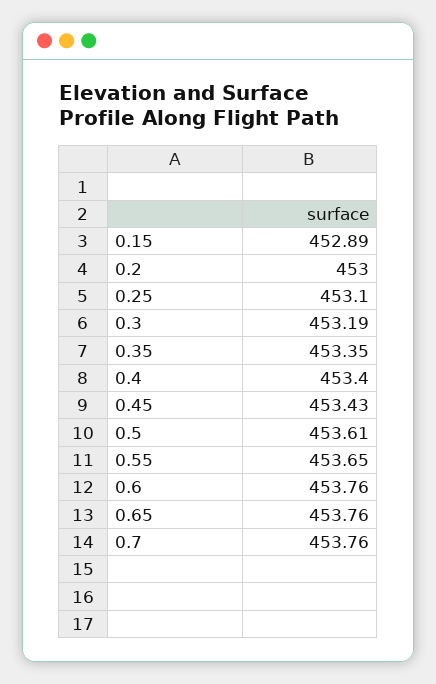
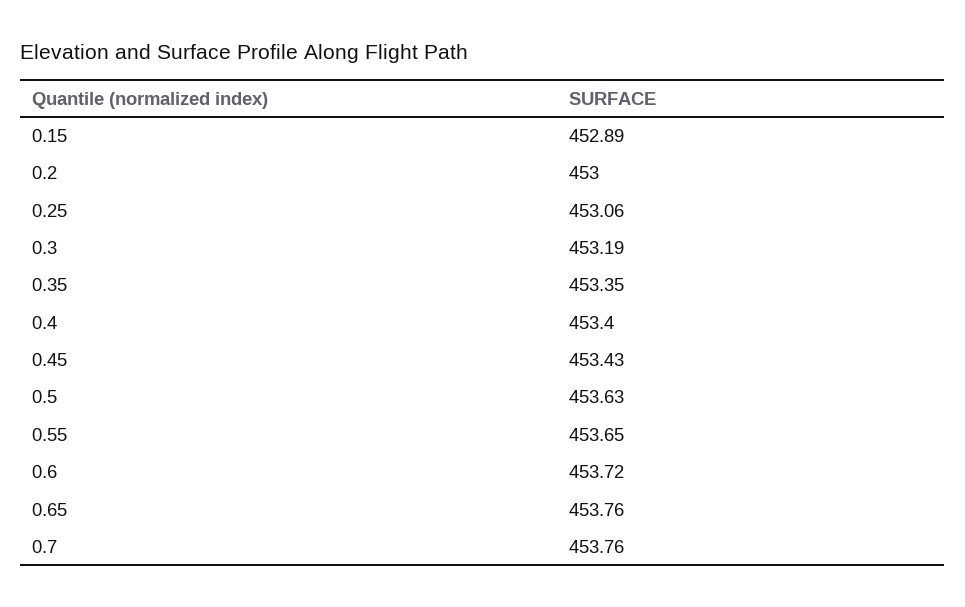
0.25: 453.1 -> 453.06
0.5: 453.61 -> 453.63
0.6: 453.76 -> 453.72

